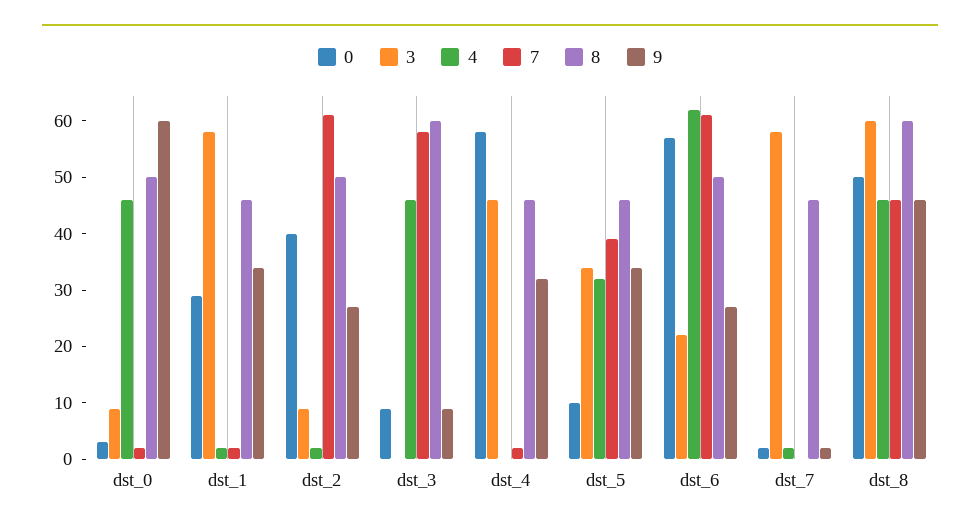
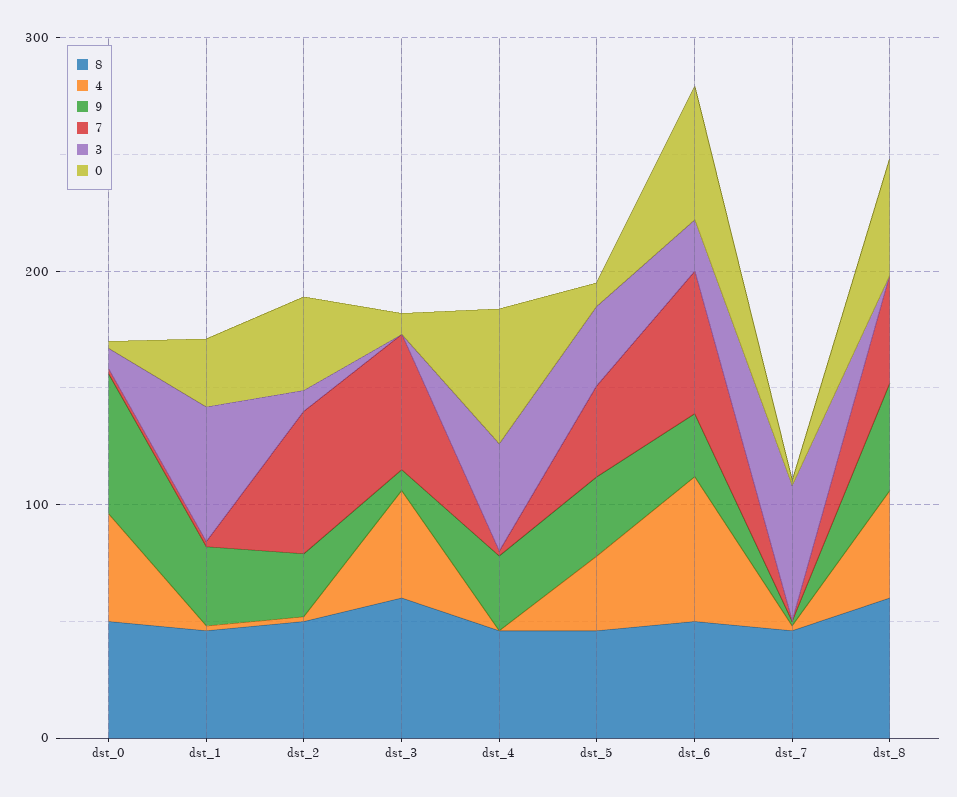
3, dst_8: 60 -> 0

